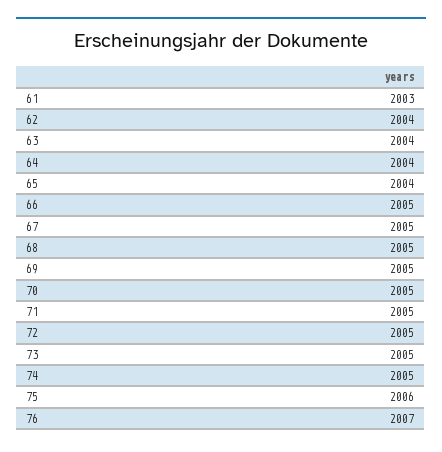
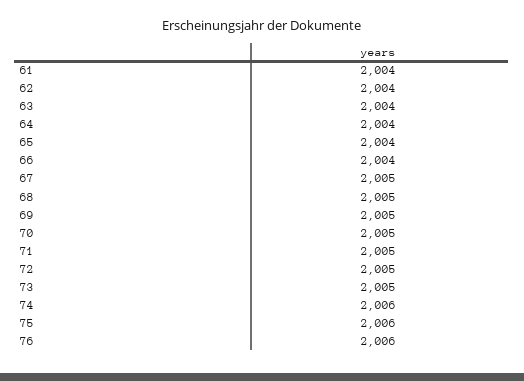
61: 2003 -> 2004
66: 2005 -> 2004
74: 2005 -> 2006
76: 2007 -> 2006

